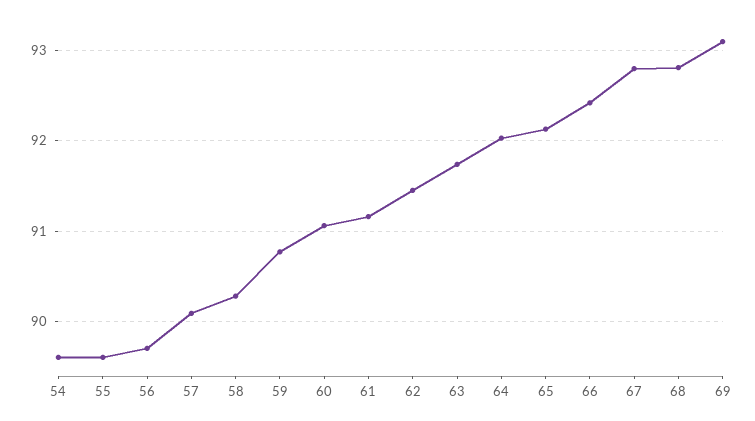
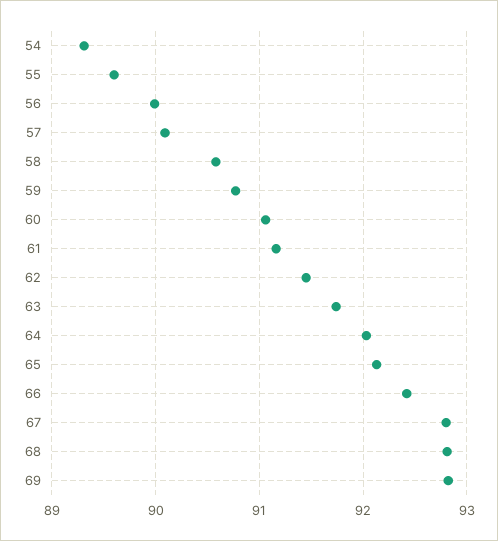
54: 89.6 -> 89.3
56: 89.7 -> 90
58: 90.3 -> 90.6
69: 93.1 -> 92.8

